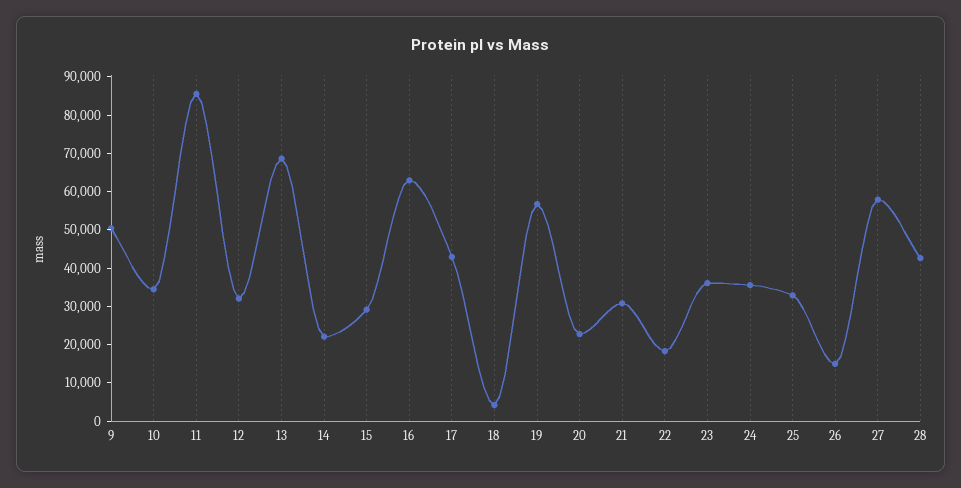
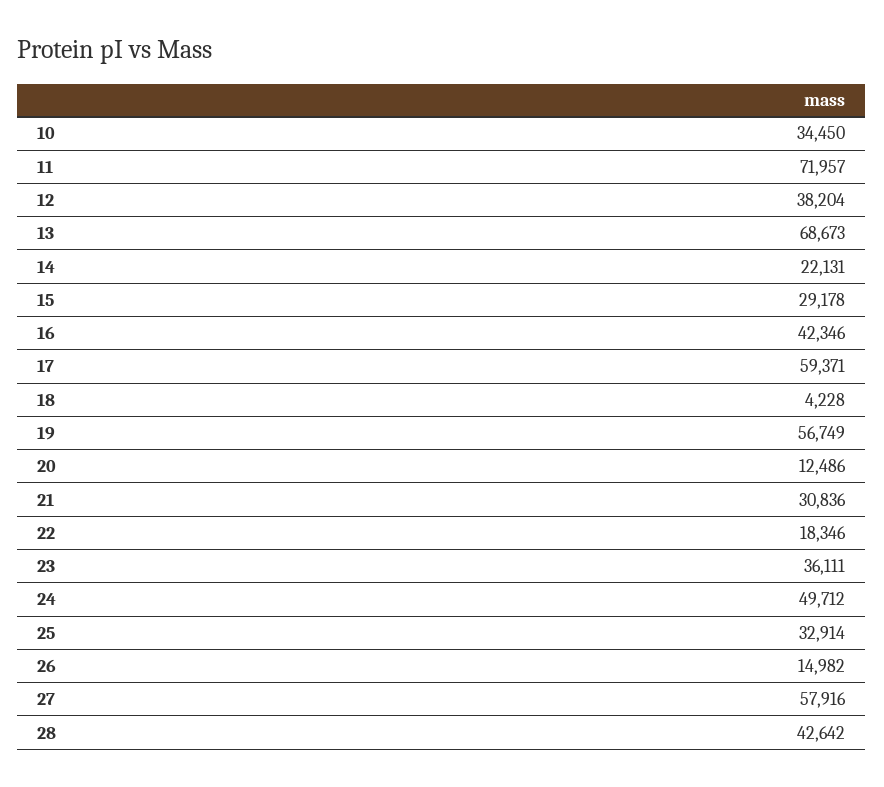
9: 50000 -> none
11: 85000 -> 71957
12: 32500 -> 38204
16: 62500 -> 42346
17: 42500 -> 59371
20: 22500 -> 12486
24: 35000 -> 49712

